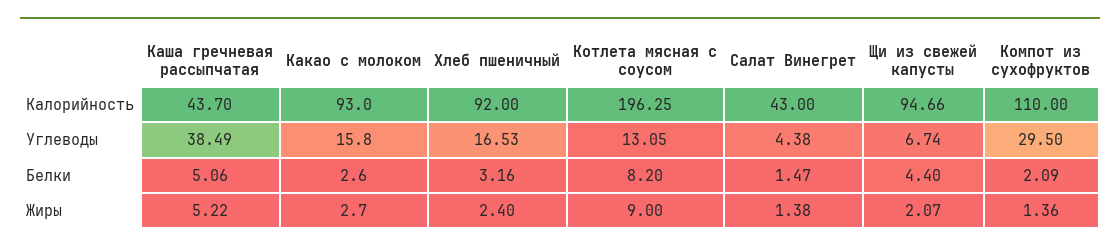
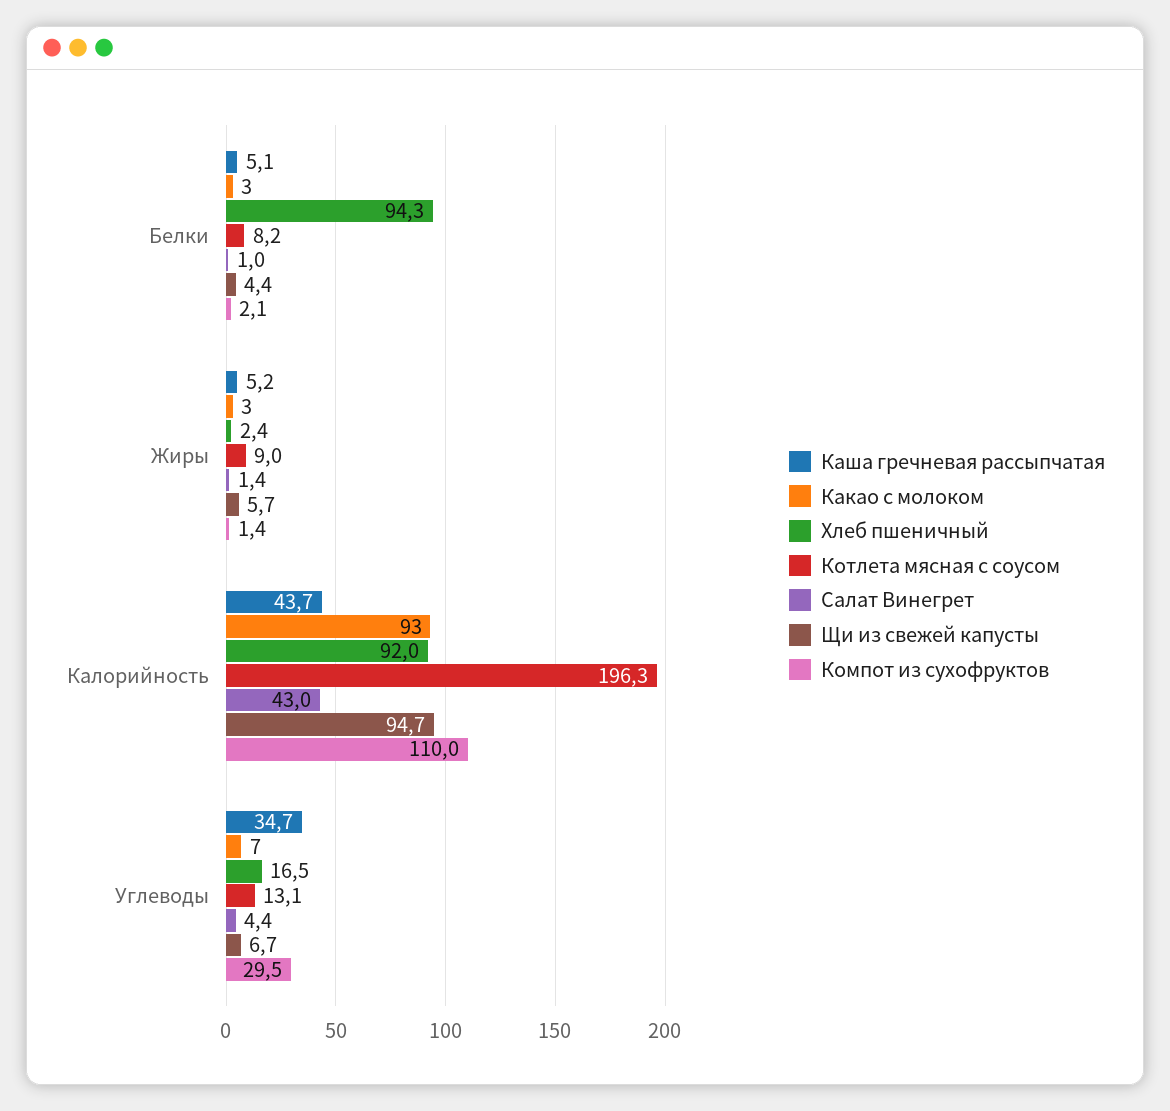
Каша гречневая рассыпчатая, Углеводы: 38.49 -> 34.7
Какао с молоком, Углеводы: 15.8 -> 7
Хлеб пшеничный, Белки: 3.16 -> 94.3
Салат Винегрет, Белки: 1.47 -> 1
Щи из свежей капусты, Жиры: 2.07 -> 5.7

